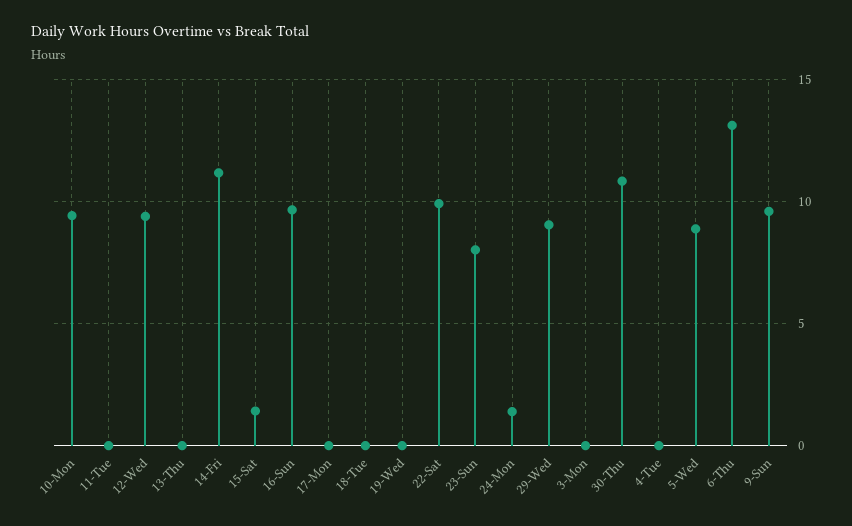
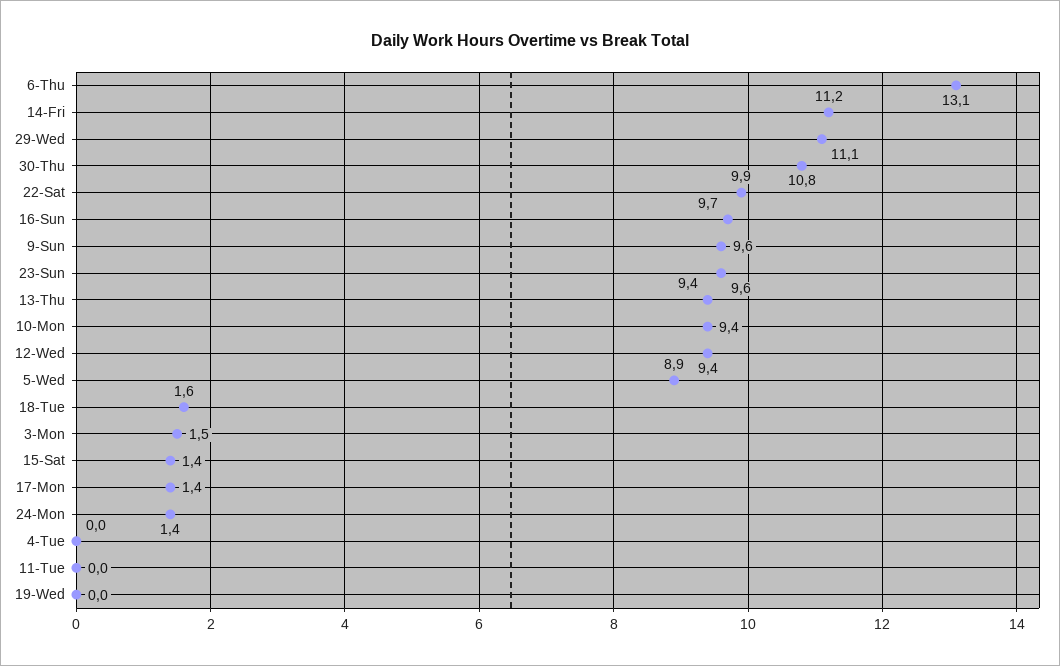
13-Thu: 0 -> 9.4
17-Mon: 0 -> 1.4
18-Tue: 0 -> 1.6
23-Sun: 8 -> 9.6
29-Wed: 9 -> 11.1
3-Mon: 0 -> 1.5

